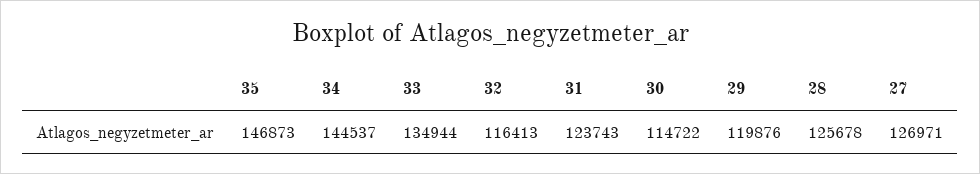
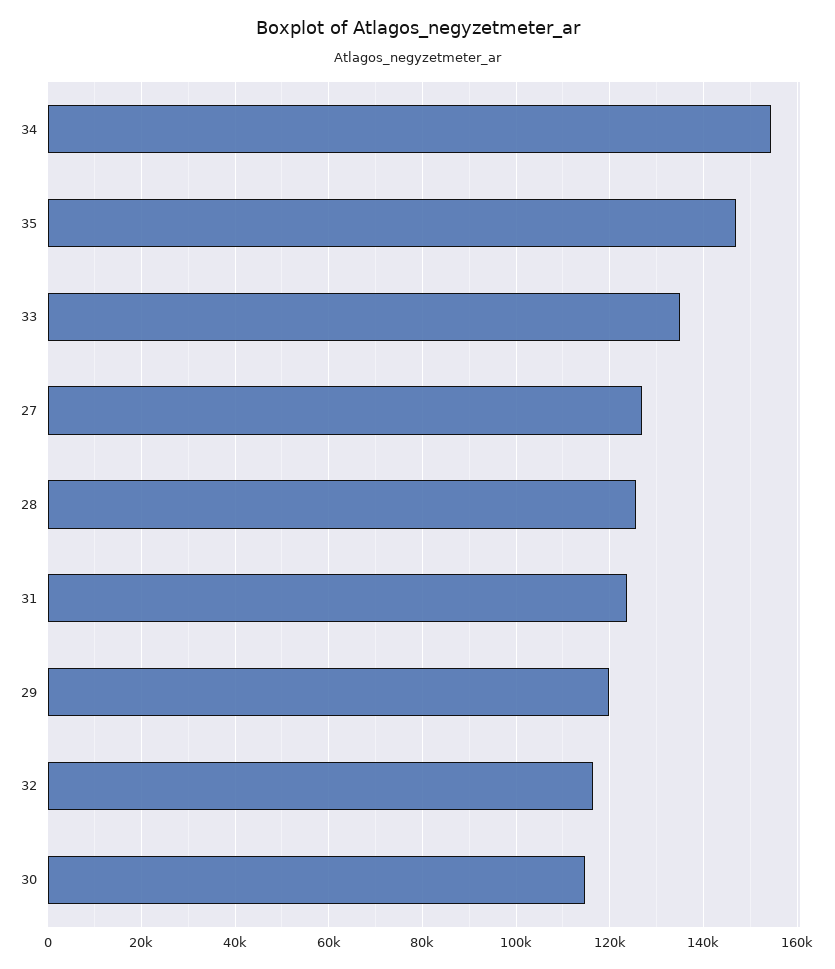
34: 144537 -> 154000

